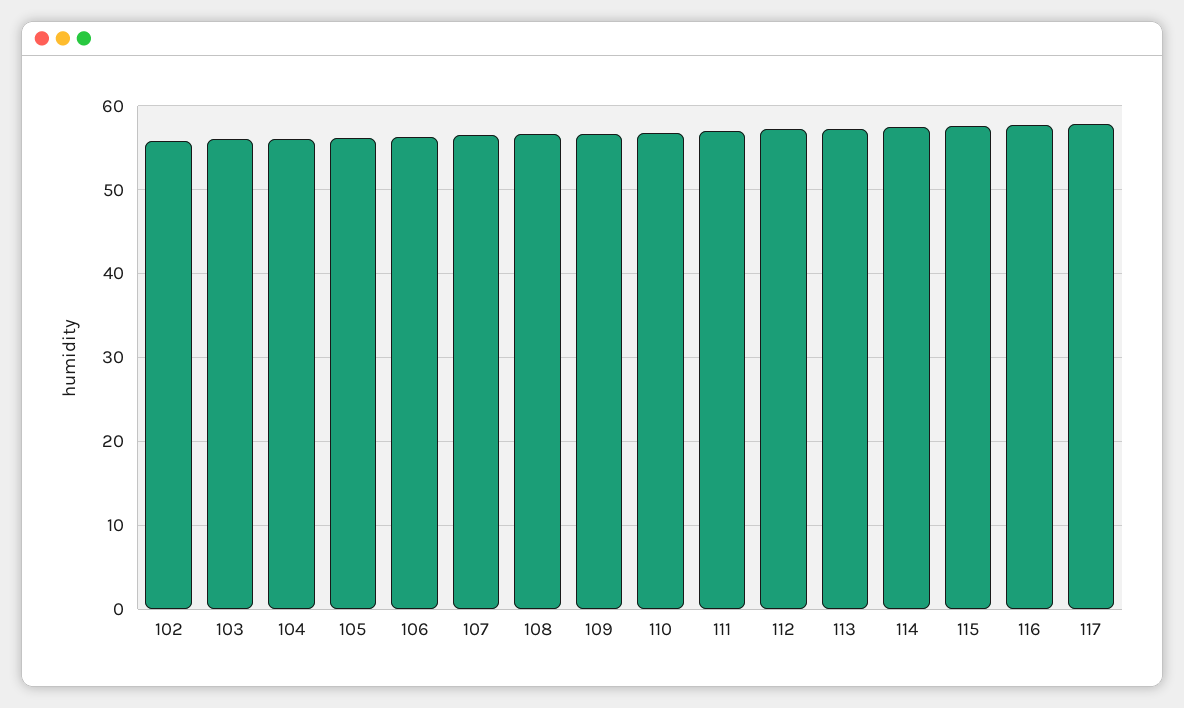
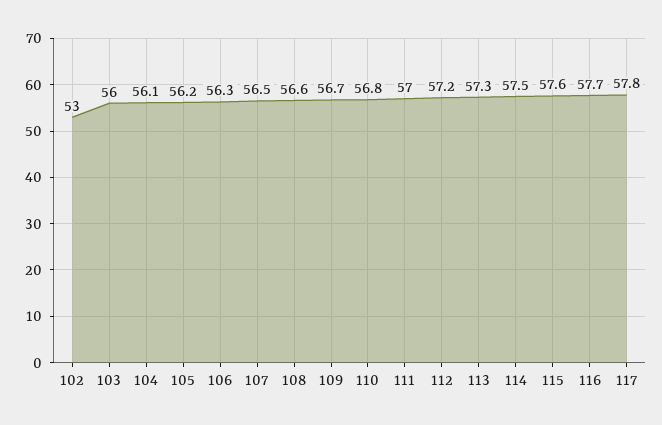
102: 56 -> 53

